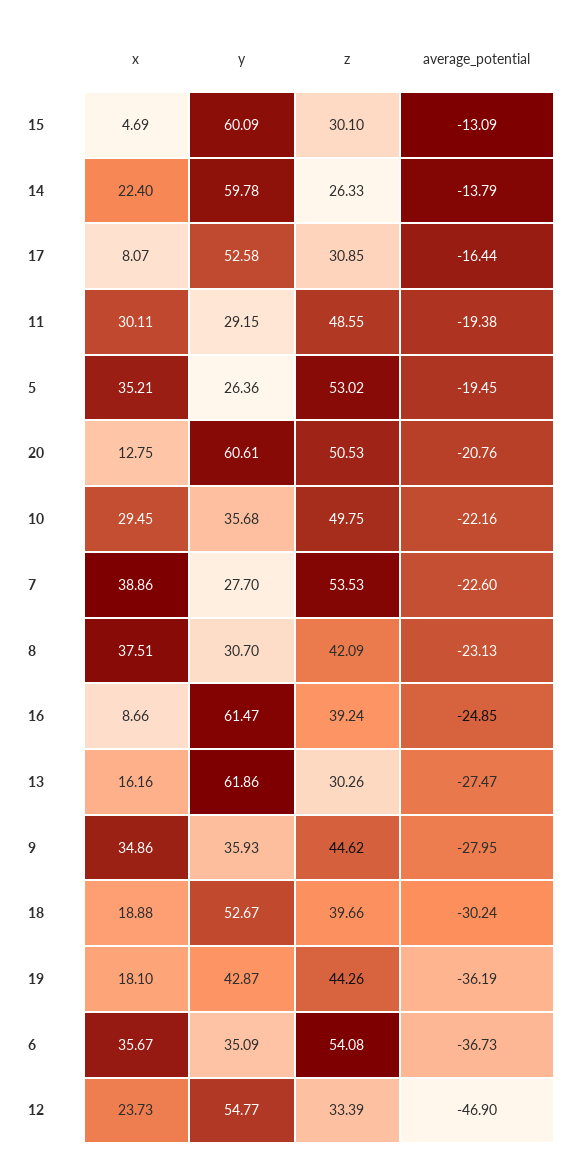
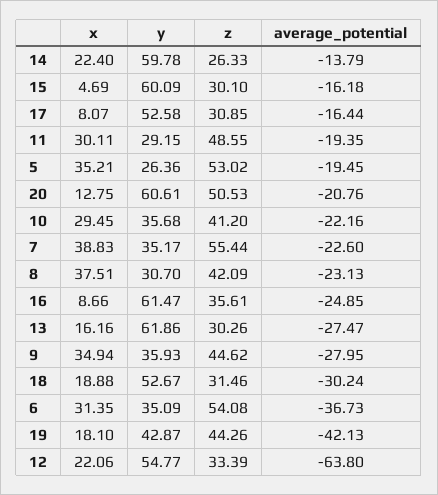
average_potential, 15: -13.09 -> -16.18
average_potential, 11: -19.38 -> -19.35
z, 10: 49.75 -> 41.2
x, 7: 38.86 -> 38.83
y, 7: 27.7 -> 35.17
z, 7: 53.53 -> 55.44
z, 16: 39.24 -> 35.61
x, 9: 34.86 -> 34.94
z, 18: 39.66 -> 31.46
average_potential, 19: -36.19 -> -42.13
x, 6: 35.67 -> 31.35
x, 12: 23.73 -> 22.06
average_potential, 12: -46.9 -> -63.8

